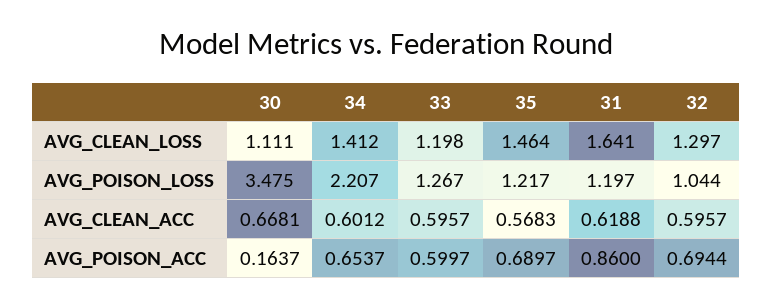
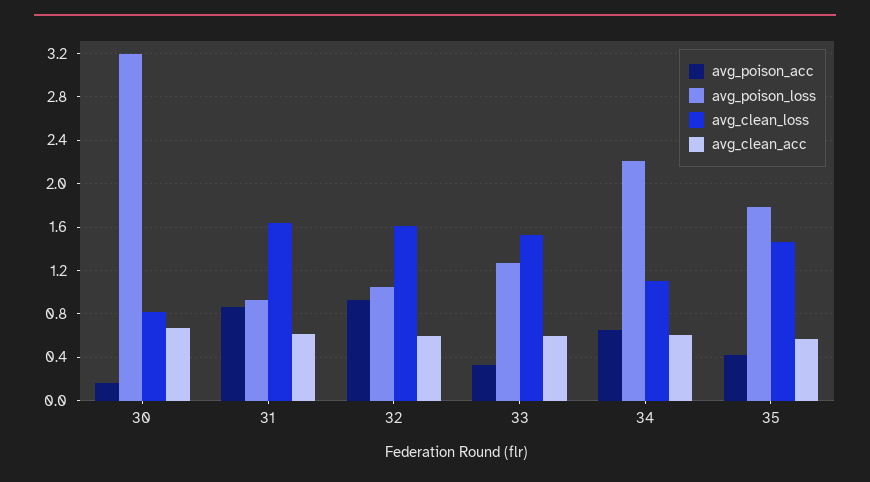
AVG_CLEAN_LOSS, 30: 1.111 -> 0.8
AVG_CLEAN_LOSS, 34: 1.412 -> 1.1
AVG_CLEAN_LOSS, 33: 1.198 -> 1.5
AVG_CLEAN_LOSS, 32: 1.297 -> 1.6
AVG_POISON_LOSS, 30: 3.475 -> 3.2
AVG_POISON_LOSS, 35: 1.217 -> 1.8
AVG_POISON_LOSS, 31: 1.197 -> 0.9
AVG_POISON_ACC, 33: 0.5997 -> 0.3
AVG_POISON_ACC, 35: 0.6897 -> 0.4
AVG_POISON_ACC, 32: 0.6944 -> 0.9

